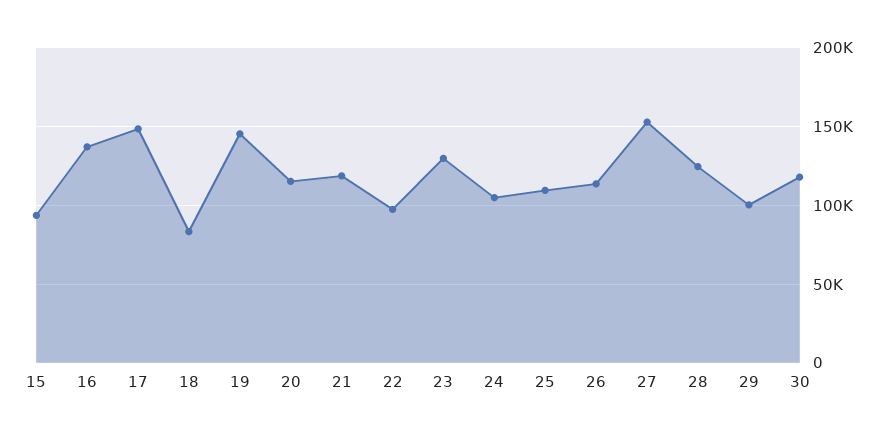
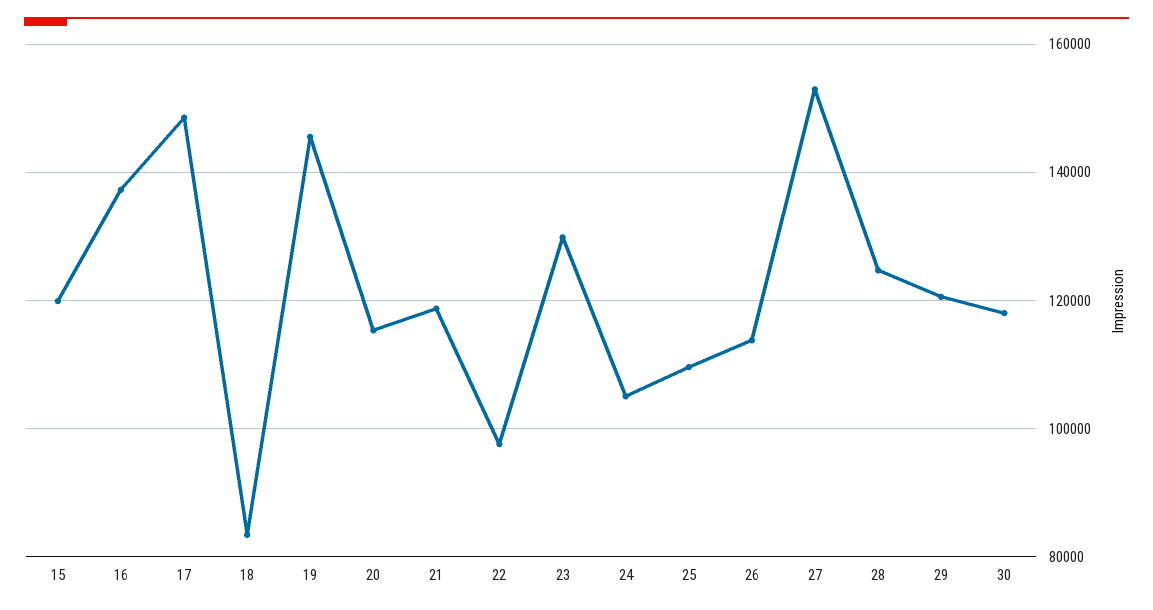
15: 95000 -> 120000
29: 100000 -> 120000

